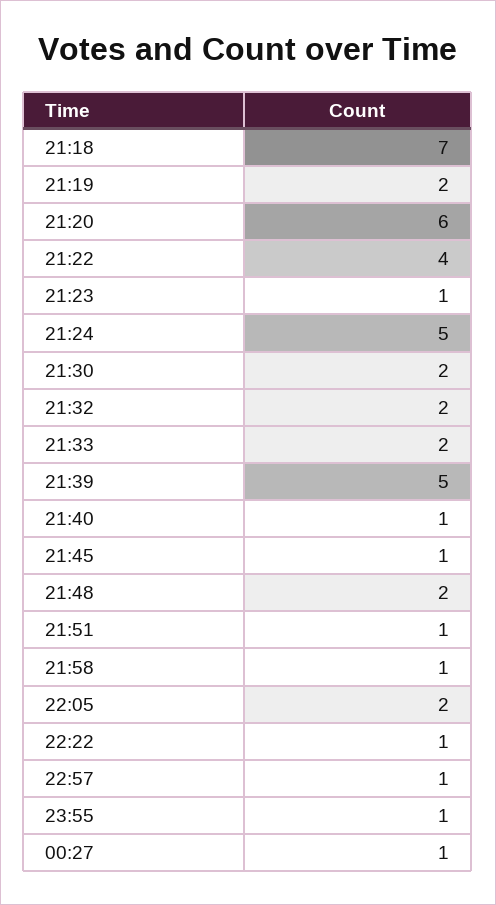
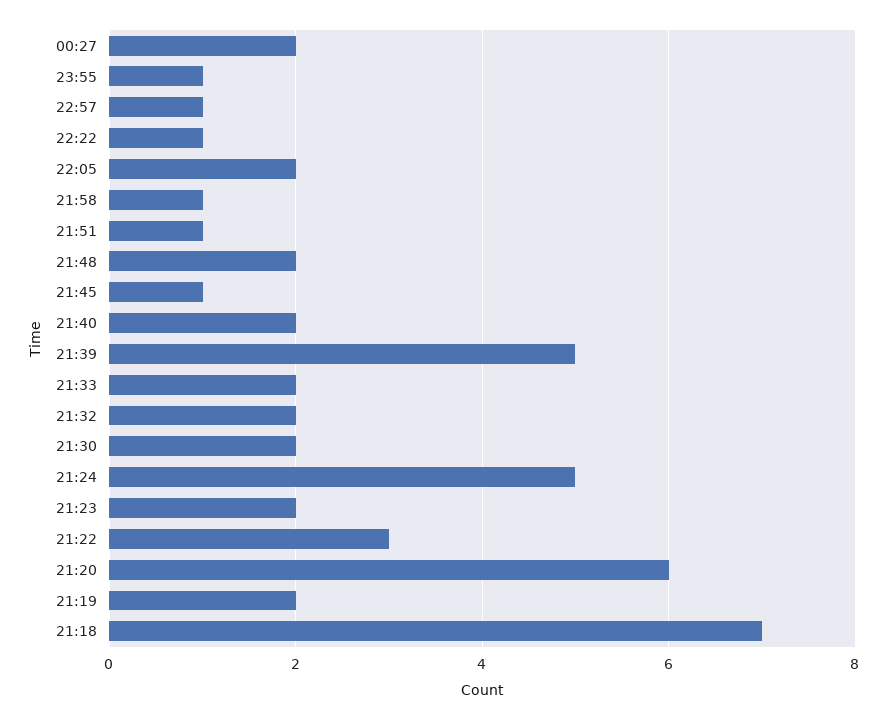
21:22: 4 -> 3
21:23: 1 -> 2
21:40: 1 -> 2
00:27: 1 -> 2

